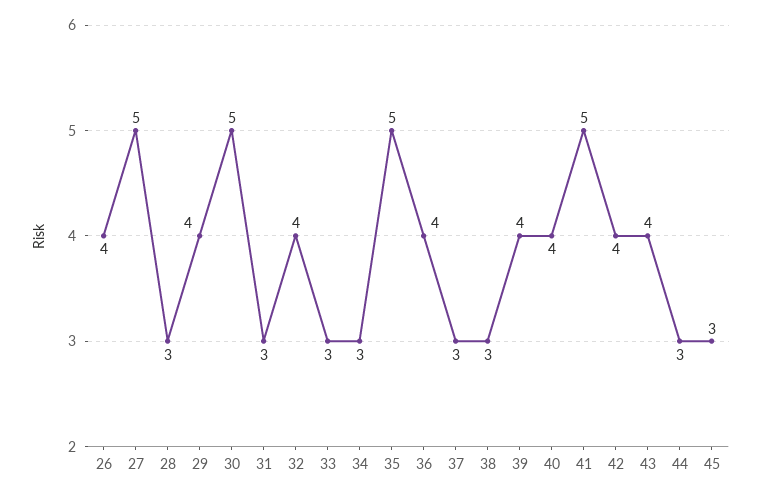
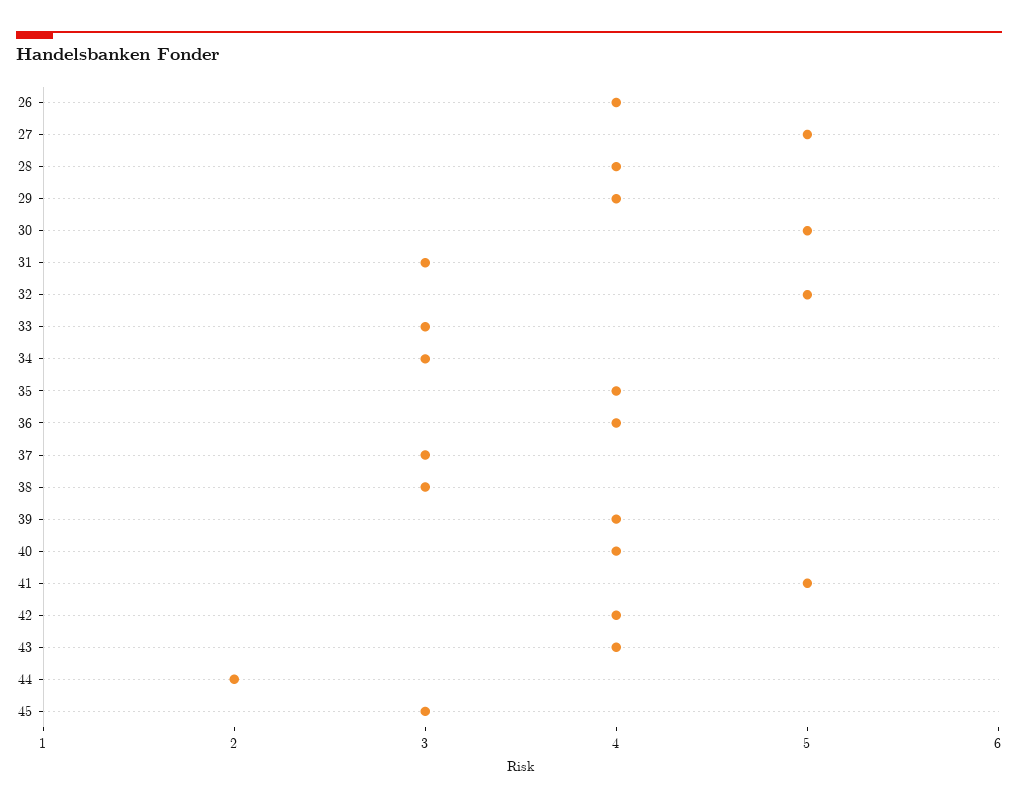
28: 3 -> 4
32: 4 -> 5
35: 5 -> 4
44: 3 -> 2

